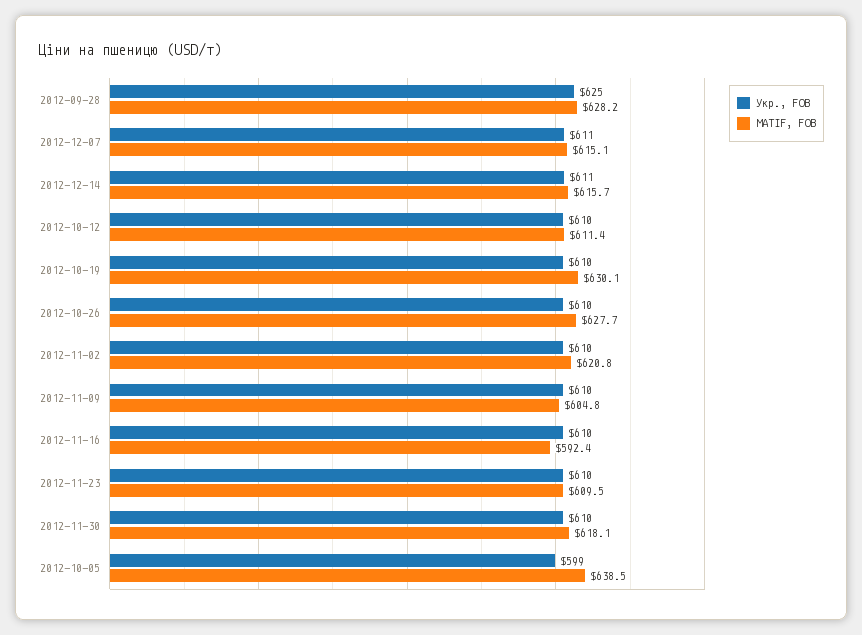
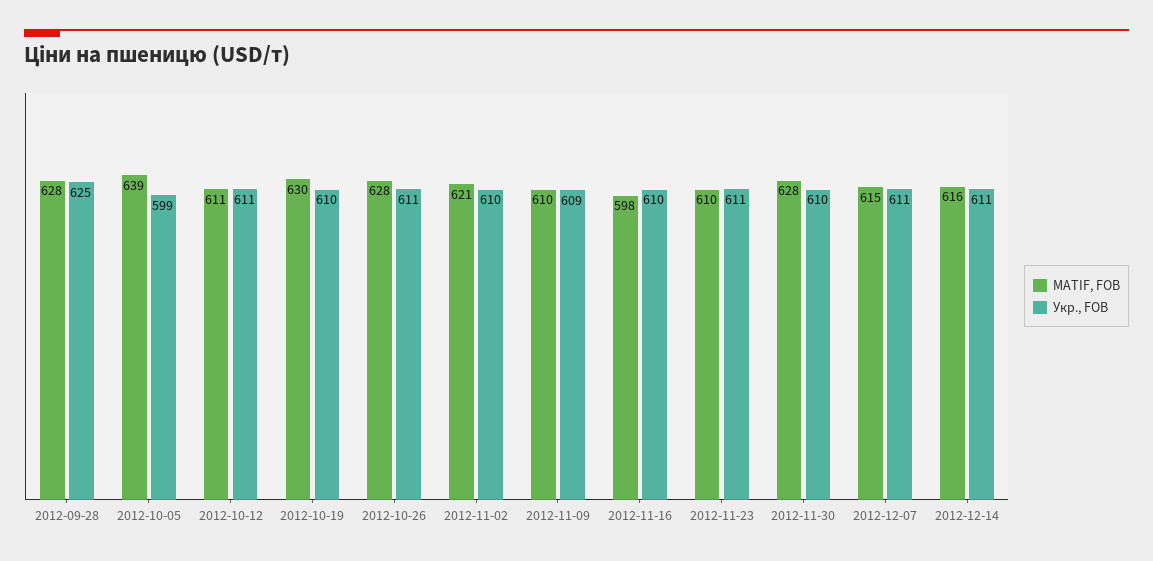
Укр., FOB, 2012-10-12: 610 -> 611
Укр., FOB, 2012-10-26: 610 -> 611
Укр., FOB, 2012-11-09: 610 -> 609
MATIF, FOB, 2012-11-09: 604.8 -> 610
MATIF, FOB, 2012-11-16: 592.4 -> 598
Укр., FOB, 2012-11-23: 610 -> 611
MATIF, FOB, 2012-11-30: 618.1 -> 628

